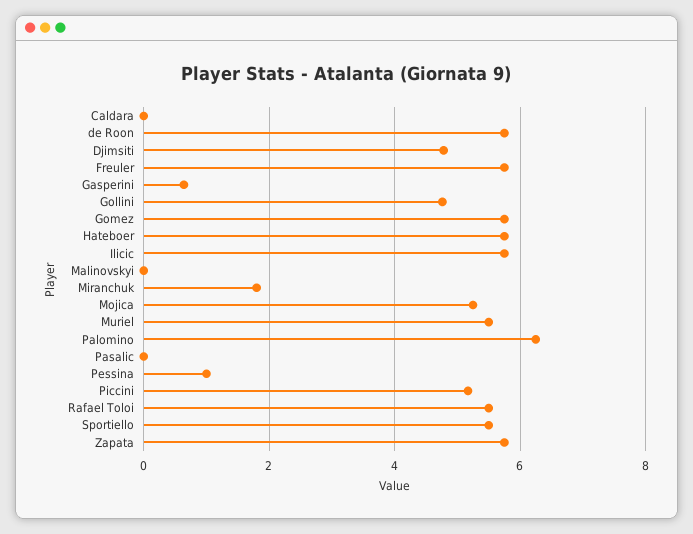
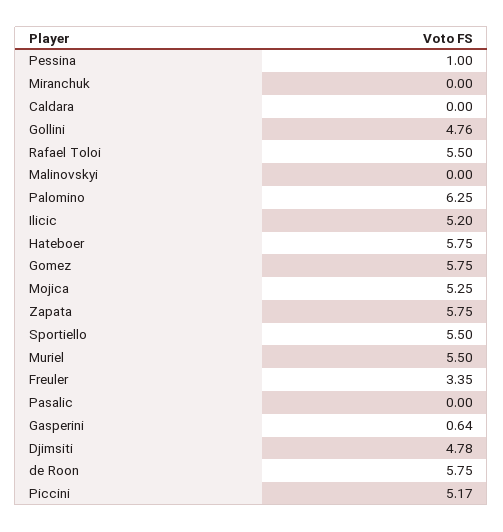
Freuler: 5.8 -> 3.35
Ilicic: 5.8 -> 5.2
Miranchuk: 1.8 -> 0

